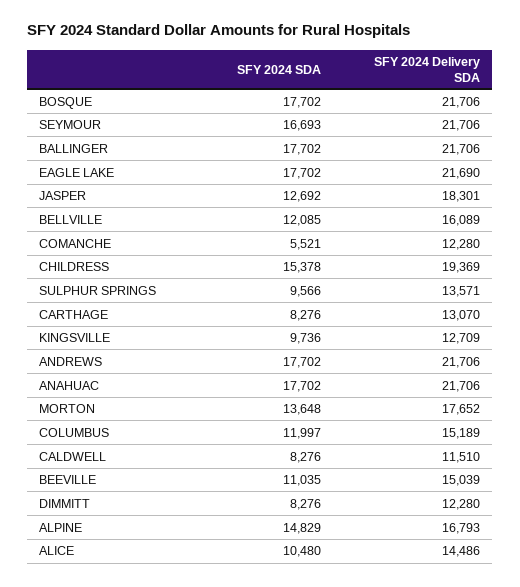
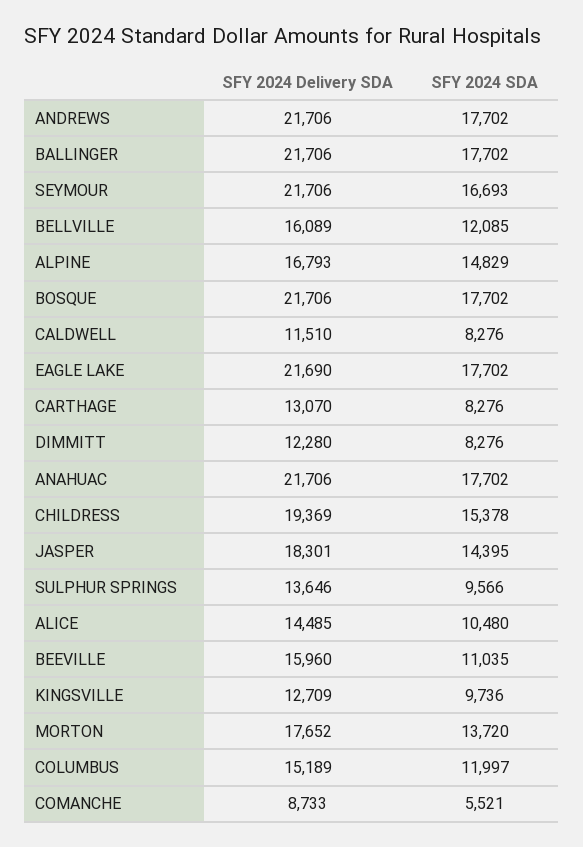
SFY 2024 SDA, JASPER: 12692 -> 14395
SFY 2024 Delivery SDA, COMANCHE: 12280 -> 8733
SFY 2024 Delivery SDA, SULPHUR SPRINGS: 13571 -> 13646
SFY 2024 SDA, MORTON: 13648 -> 13720
SFY 2024 Delivery SDA, BEEVILLE: 15039 -> 15960
SFY 2024 Delivery SDA, ALICE: 14486 -> 14485

